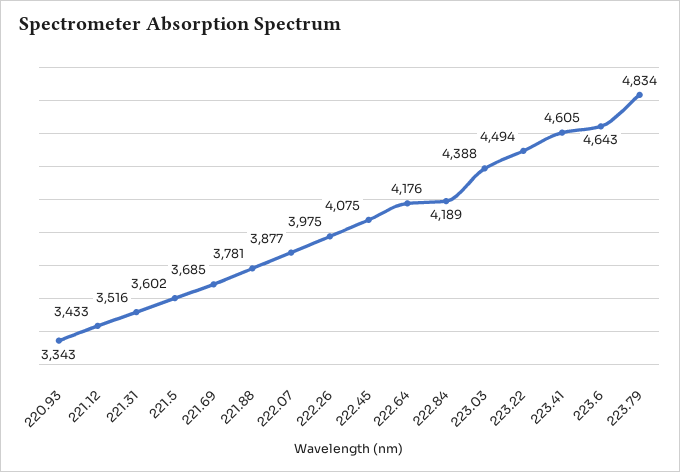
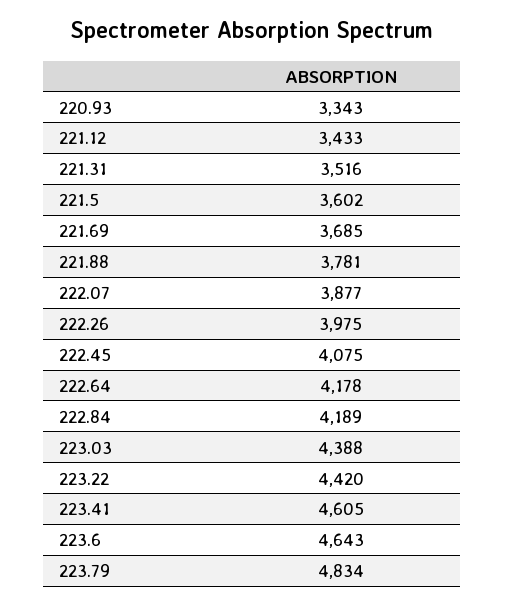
222.64: 4176 -> 4178
223.22: 4494 -> 4420

